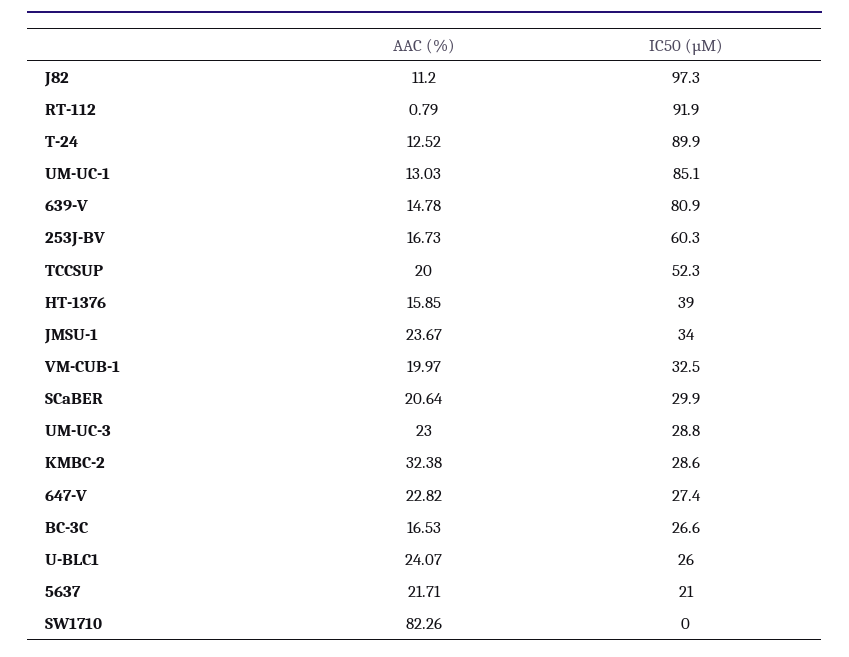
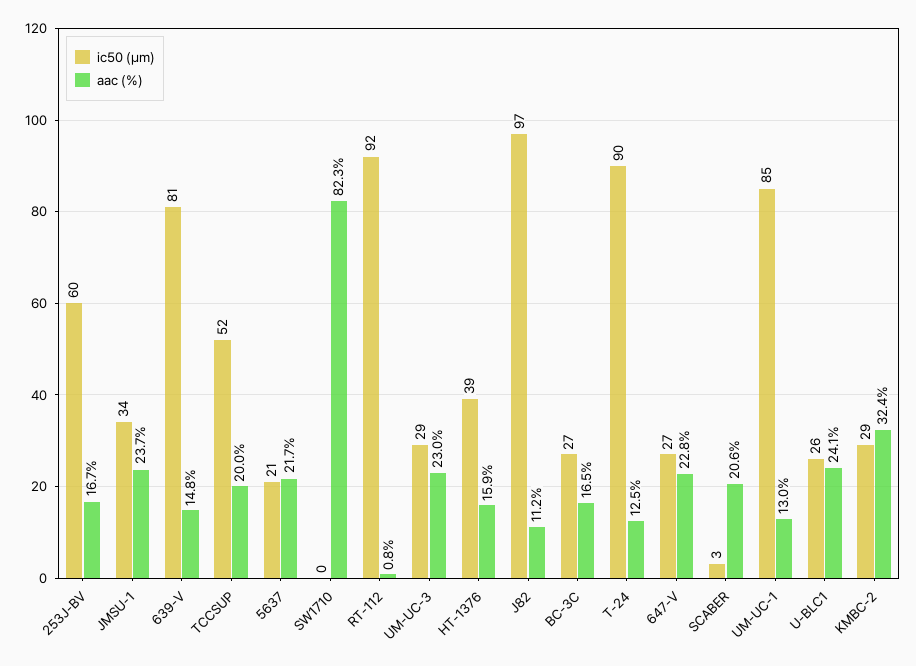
AAC (%), VM-CUB-1: 19.97 -> none
IC50 (µM), VM-CUB-1: 32.5 -> none
IC50 (µM), SCaBER: 29.9 -> 3

